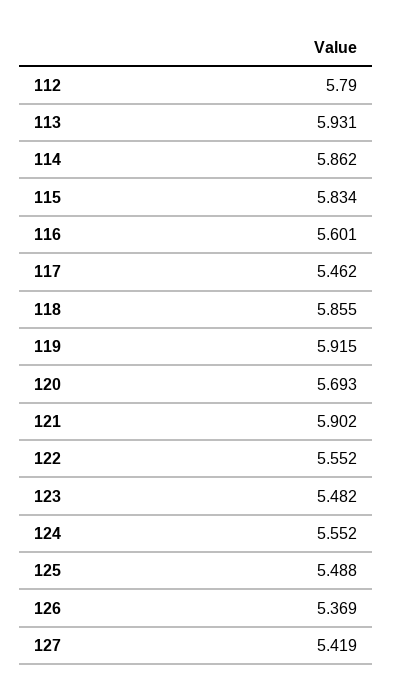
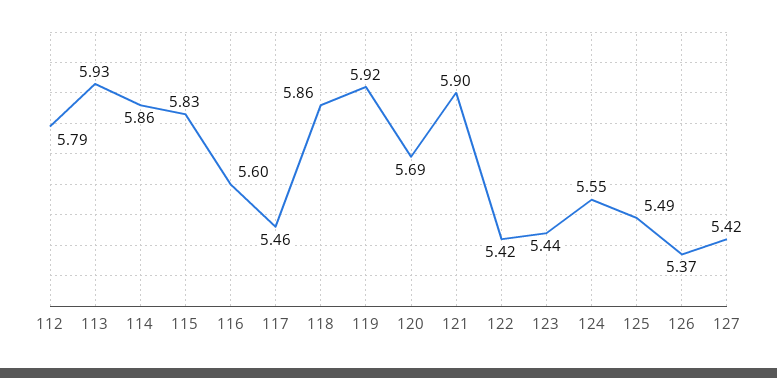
122: 5.552 -> 5.42
123: 5.482 -> 5.44

